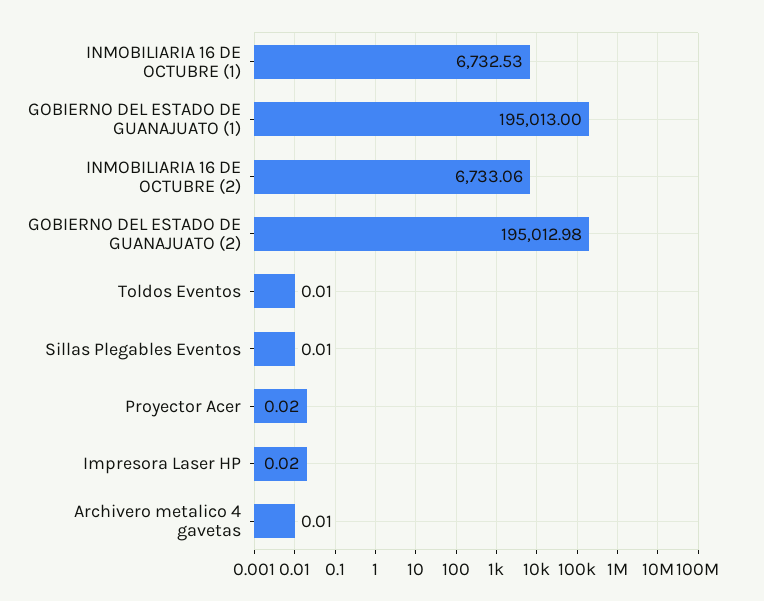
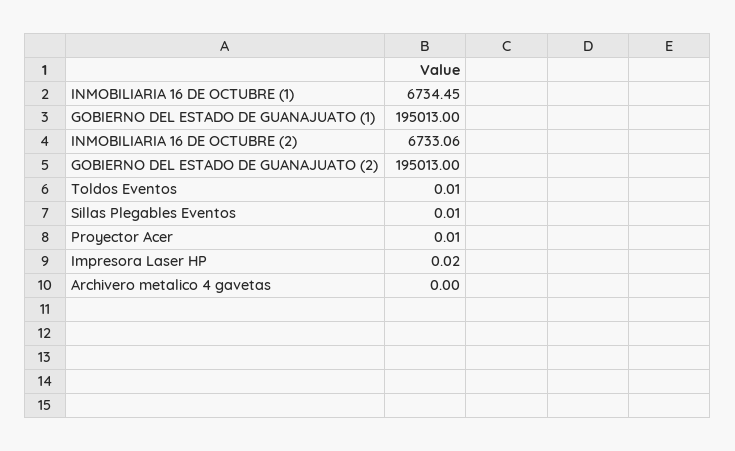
INMOBILIARIA 16 DE OCTUBRE (1): 6732.53 -> 6734.45
GOBIERNO DEL ESTADO DE GUANAJUATO (2): 195012.98 -> 195013
Proyector Acer: 0.02 -> 0.01
Archivero metalico 4 gavetas: 0.01 -> 0

